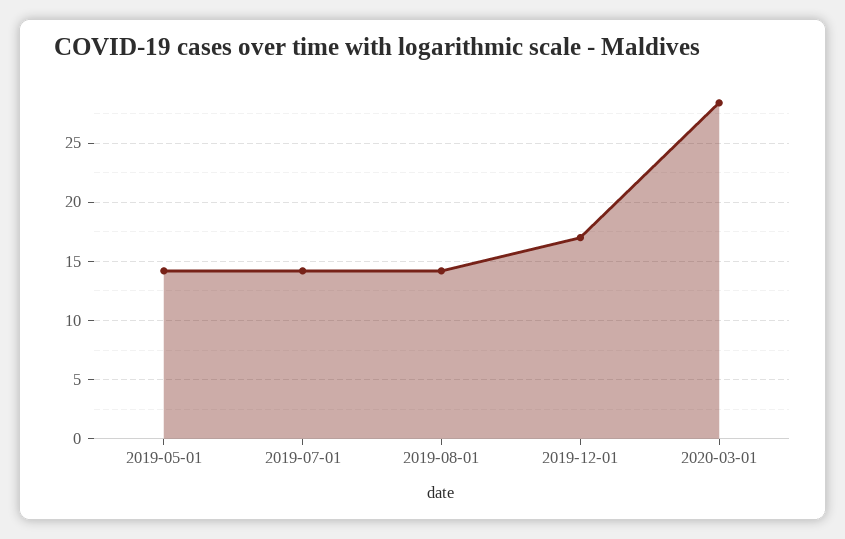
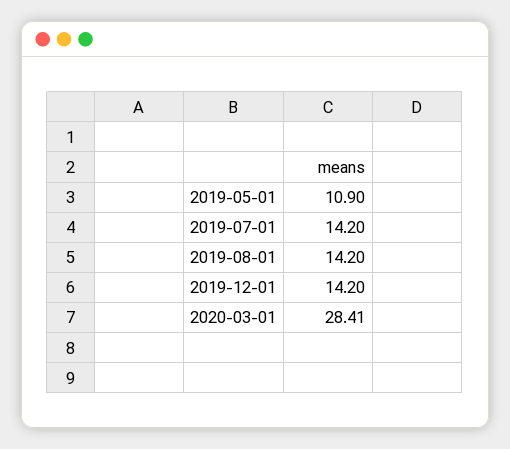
2019-05-01: 14 -> 10.9
2019-12-01: 17 -> 14.2

